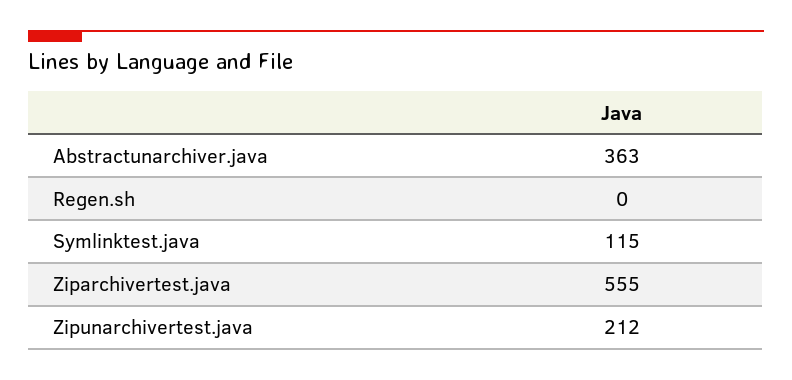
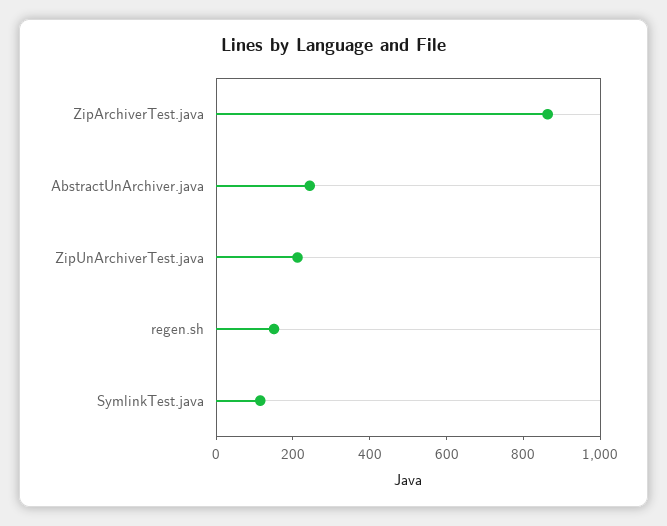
Abstractunarchiver.java: 363 -> 250
Regen.sh: 0 -> 150
Ziparchivertest.java: 555 -> 850

